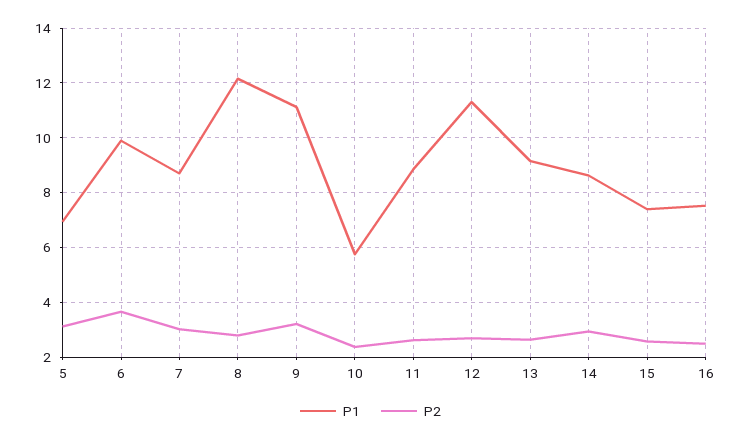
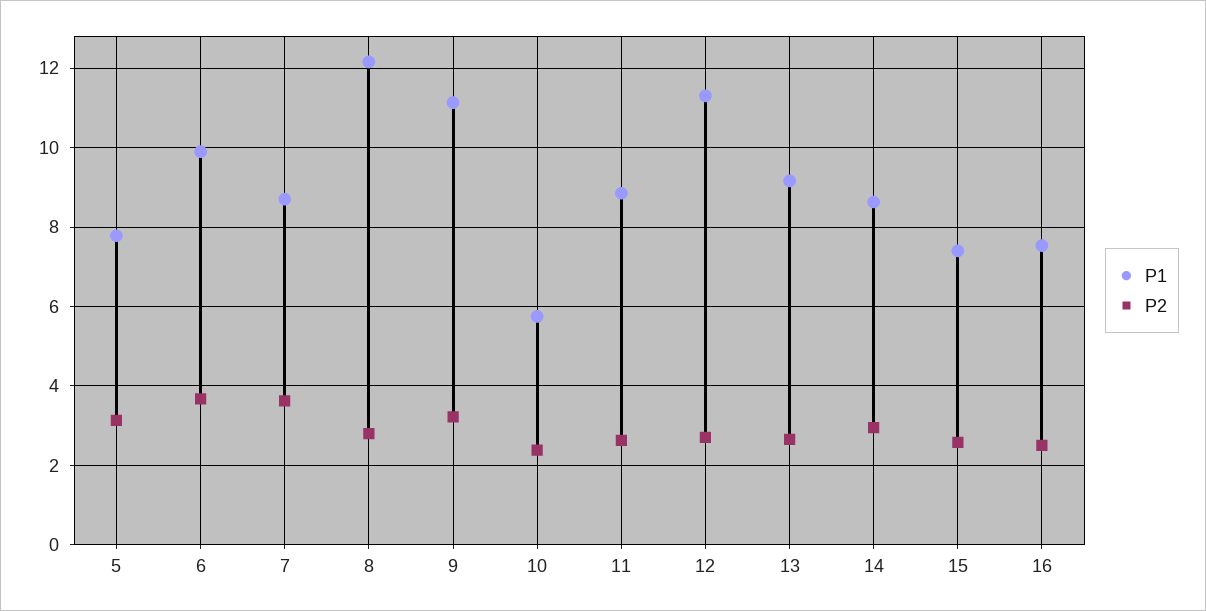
P1, 5: 7 -> 7.8
P2, 7: 3 -> 3.6

